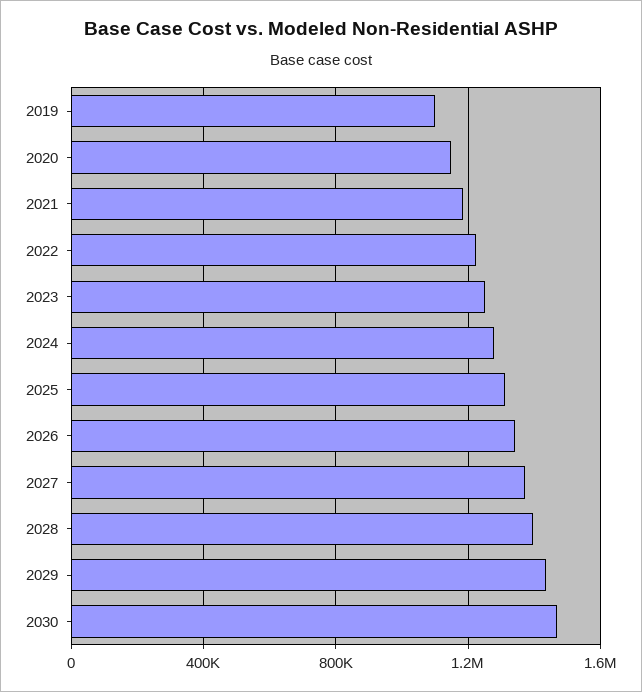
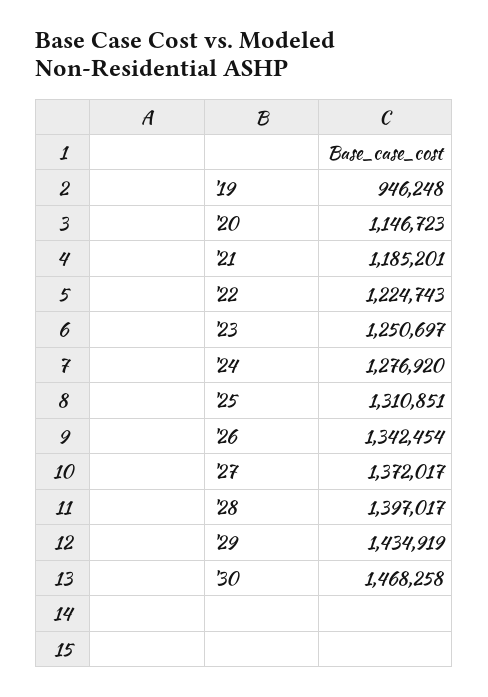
2019: 1100000 -> 946248

